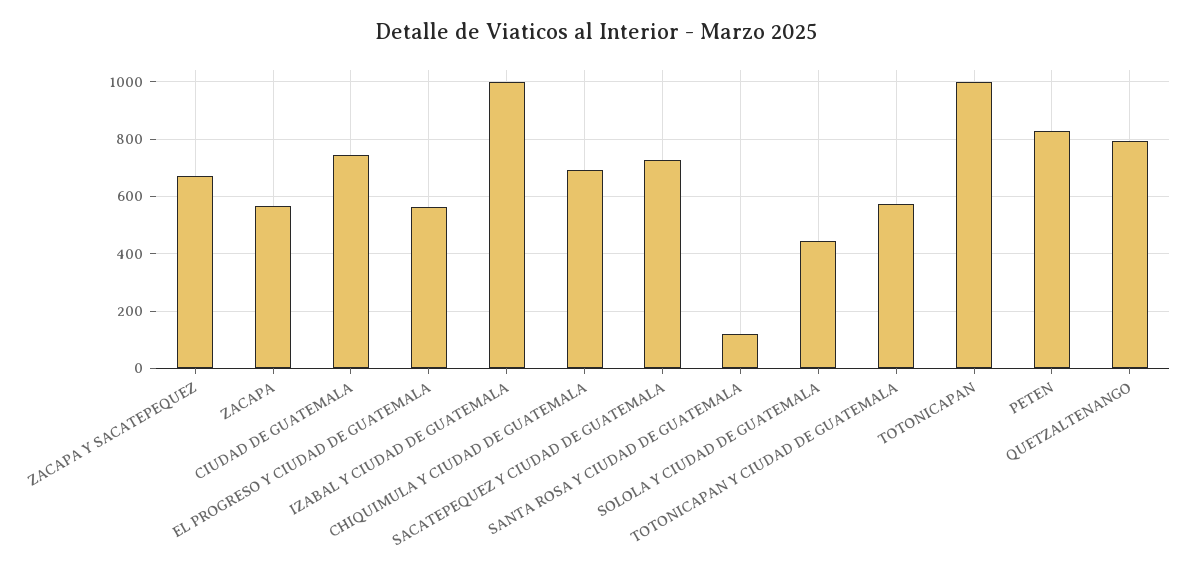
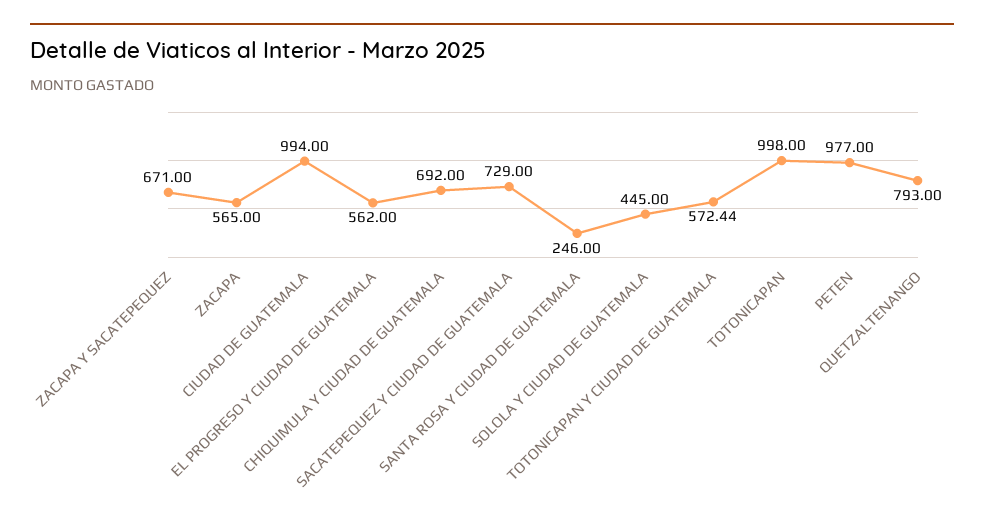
CIUDAD DE GUATEMALA: 750 -> 994
IZABAL Y CIUDAD DE GUATEMALA: 1000 -> none
SANTA ROSA Y CIUDAD DE GUATEMALA: 125 -> 246
PETEN: 825 -> 977

